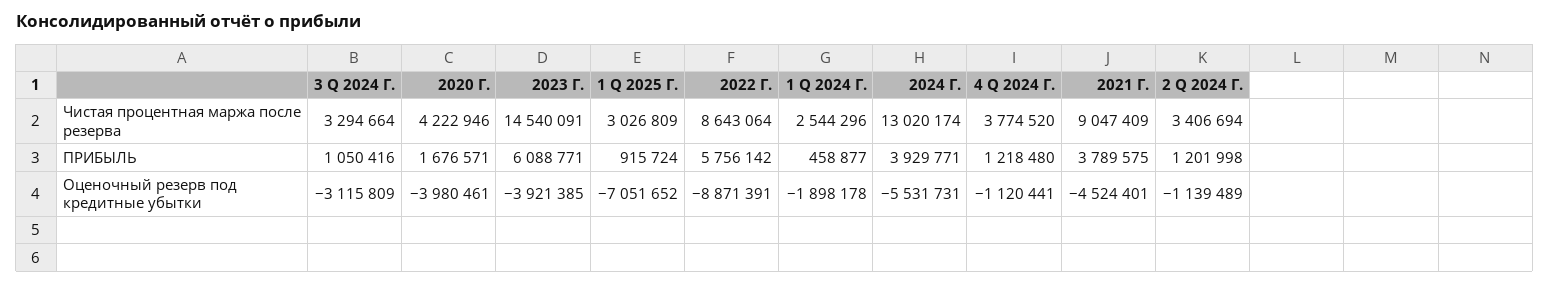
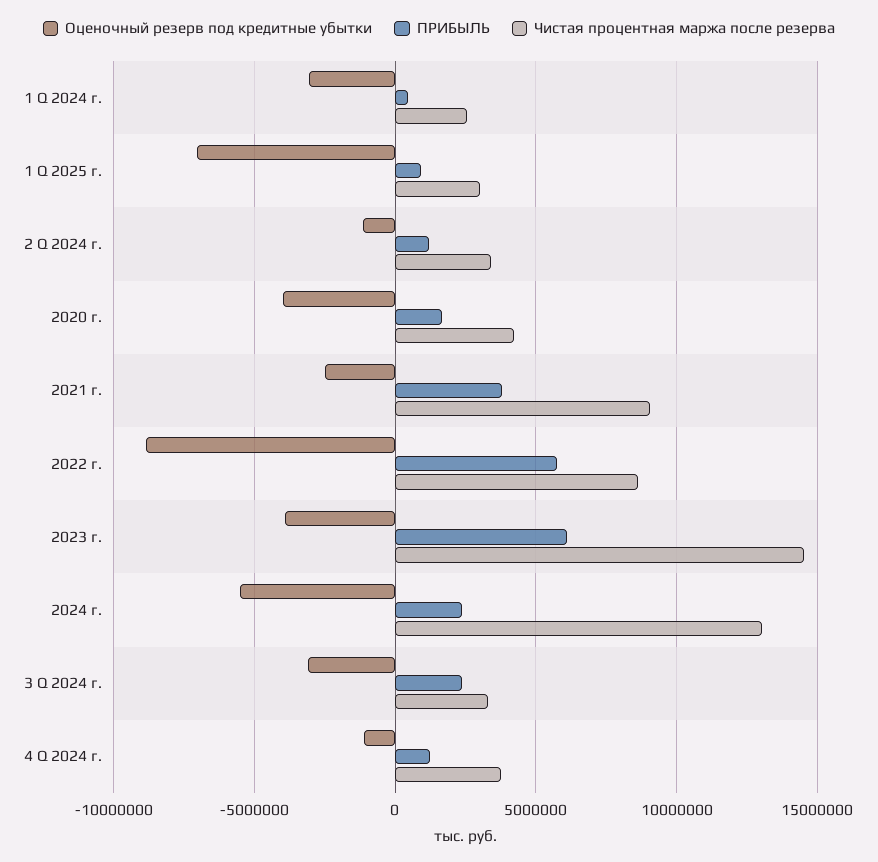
ПРИБЫЛЬ, 3 Q 2024 Г.: 1050416 -> 2500000
ПРИБЫЛЬ, 2024 Г.: 3929771 -> 2500000
Оценочный резерв под кредитные убытки, 1 Q 2024 Г.: -1898178 -> -3000000
Оценочный резерв под кредитные убытки, 2021 Г.: -4524401 -> -2500000

